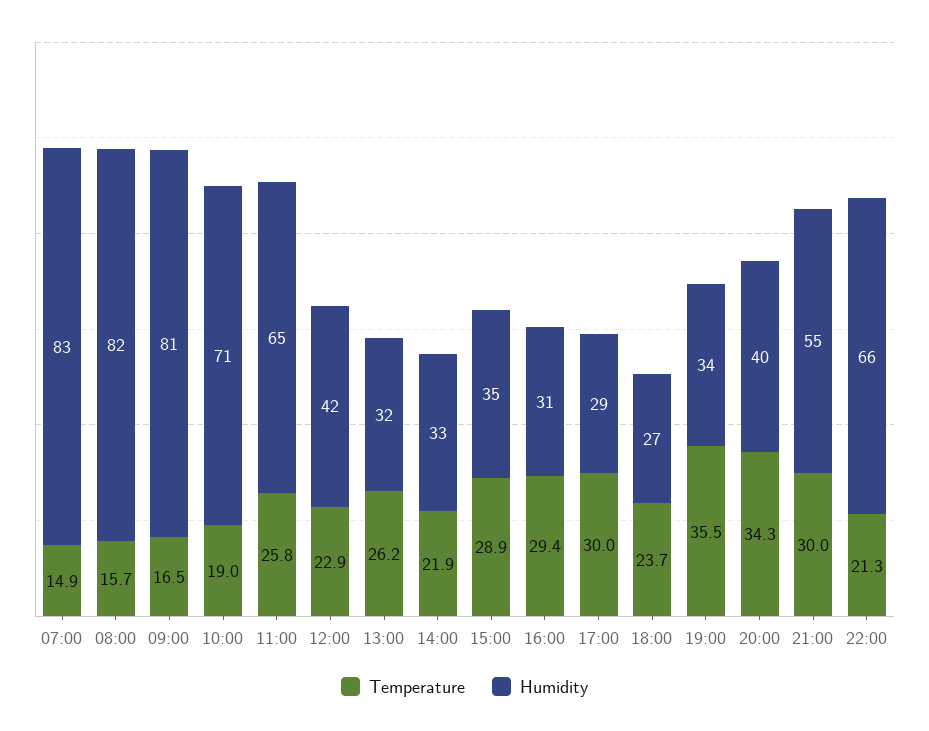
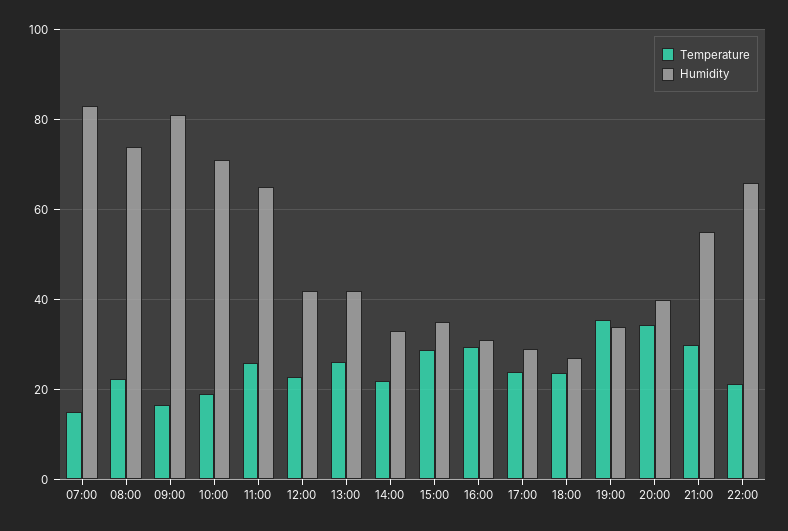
Temperature, 08:00: 15.7 -> 22
Humidity, 08:00: 82 -> 74
Humidity, 13:00: 32 -> 42
Temperature, 17:00: 30 -> 24

